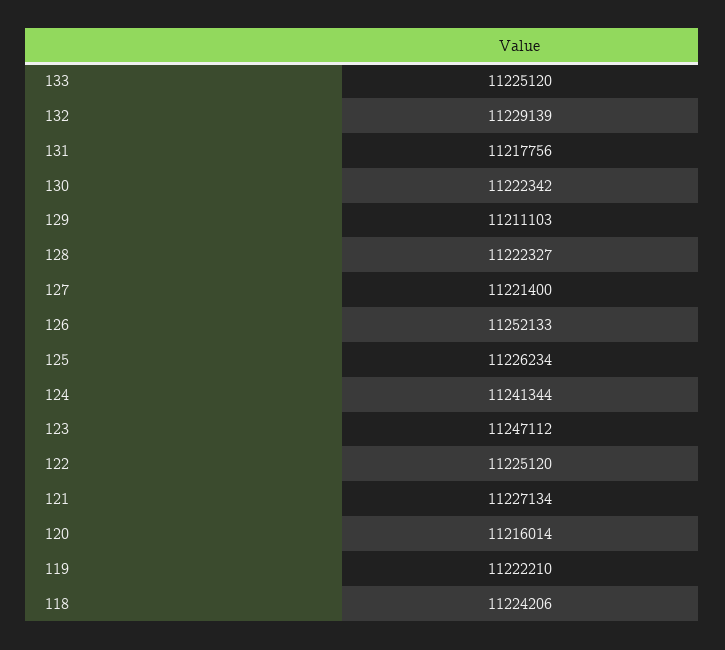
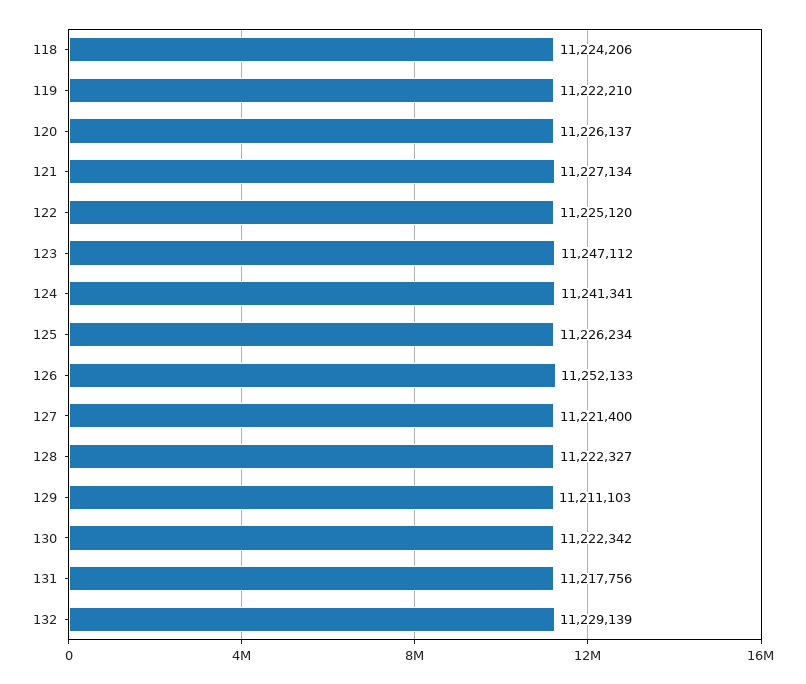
133: 11225120 -> none
124: 11241344 -> 11241341
120: 11216014 -> 11226137

